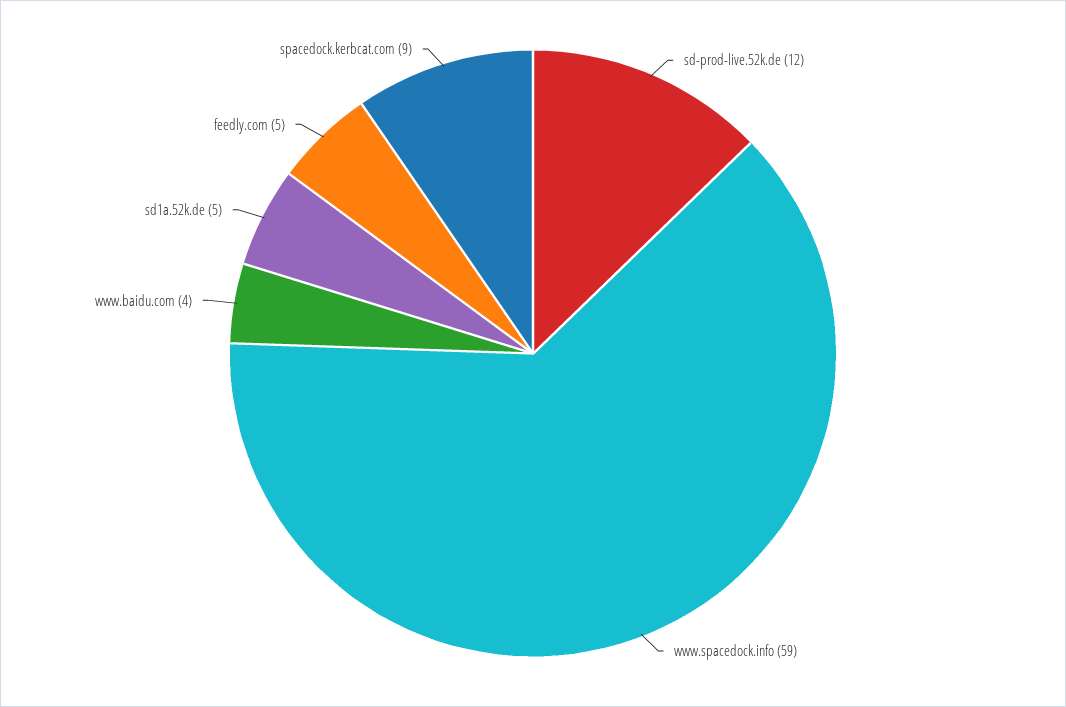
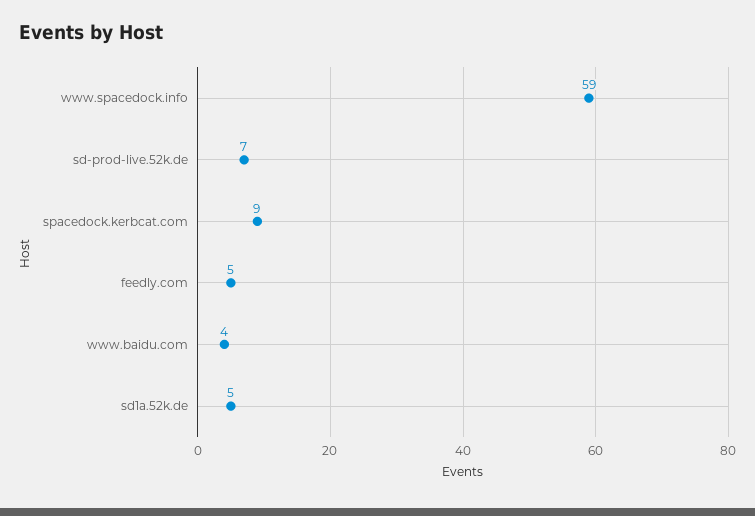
sd-prod-live.52k.de: 12 -> 7

